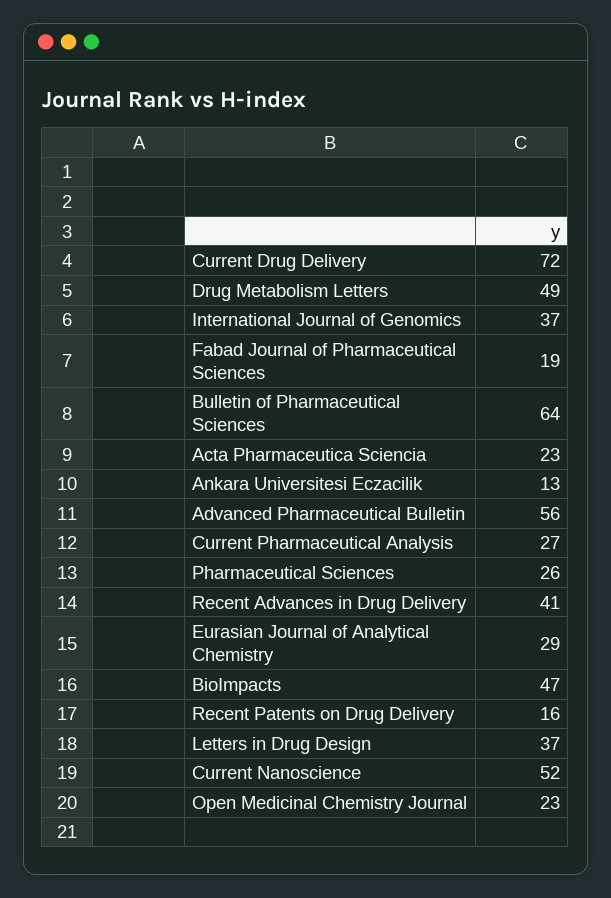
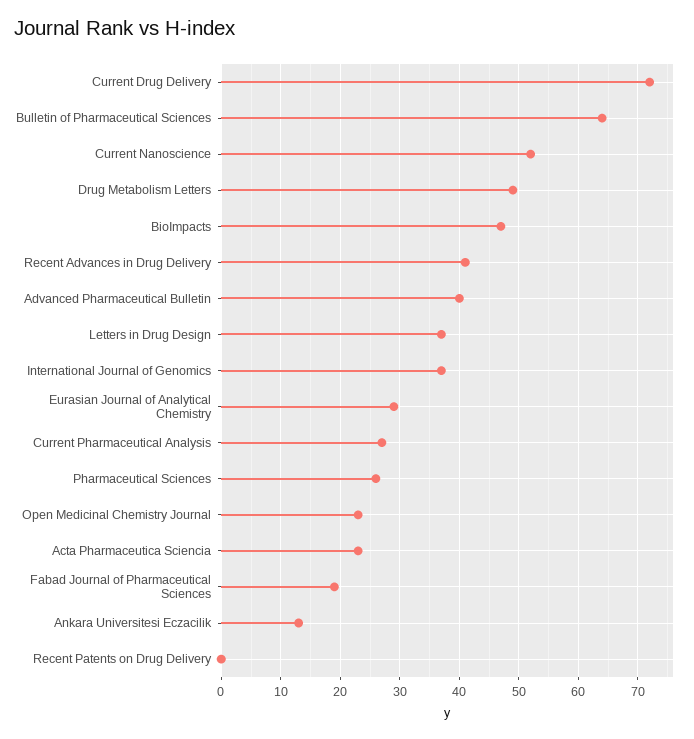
Advanced Pharmaceutical Bulletin: 56 -> 40
Recent Patents on Drug Delivery: 16 -> 0

